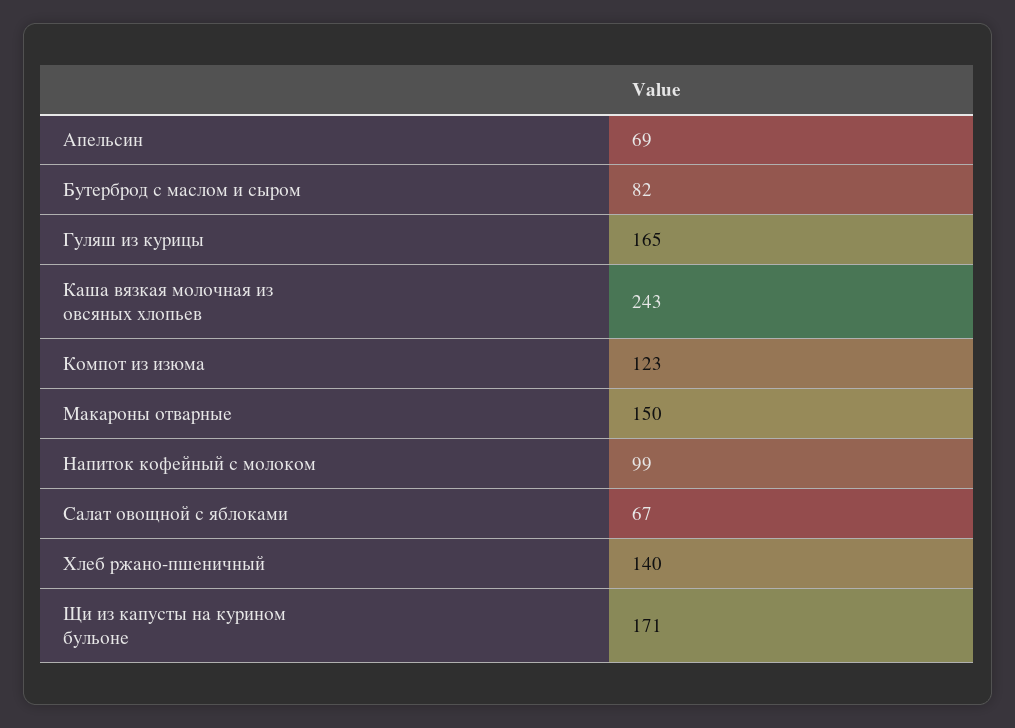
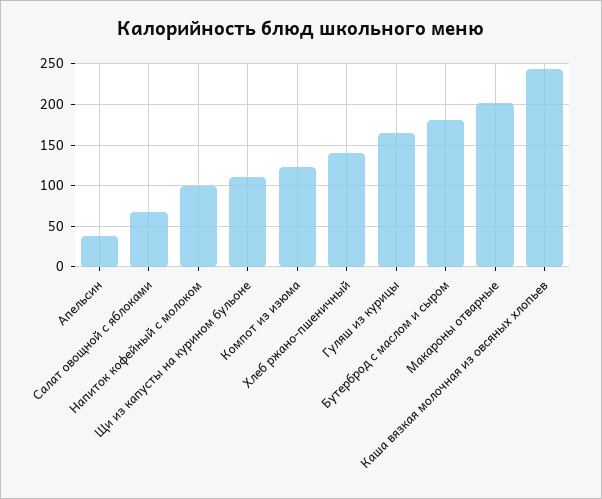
Апельсин: 69 -> 40
Бутерброд с маслом и сыром: 82 -> 180
Макароны отварные: 150 -> 200
Щи из капусты на курином бульоне: 171 -> 110

